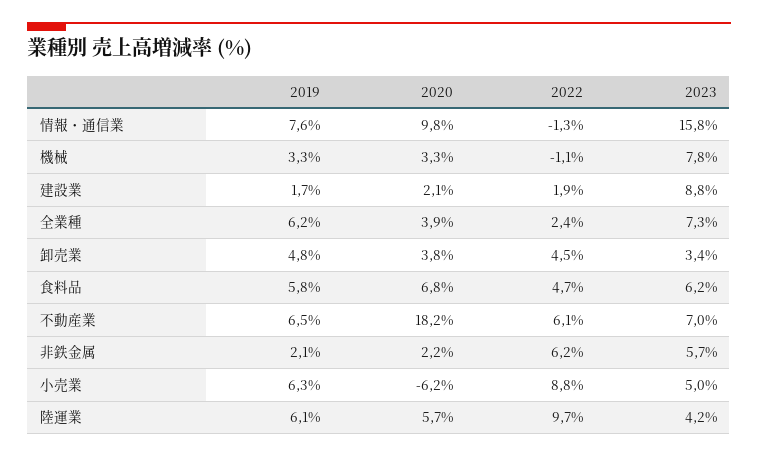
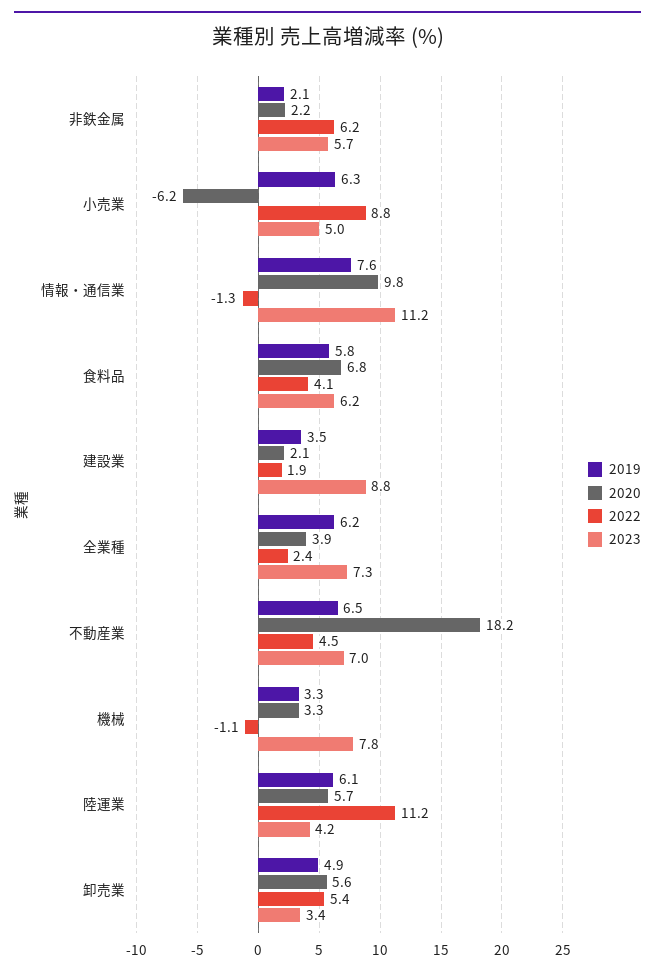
2023, 情報・通信業: 15.8 -> 11.2
2019, 建設業: 1.7 -> 3.5
2019, 卸売業: 4.8 -> 4.9
2020, 卸売業: 3.8 -> 5.6
2022, 卸売業: 4.5 -> 5.4
2022, 食料品: 4.7 -> 4.1
2022, 不動産業: 6.1 -> 4.5
2022, 陸運業: 9.7 -> 11.2

